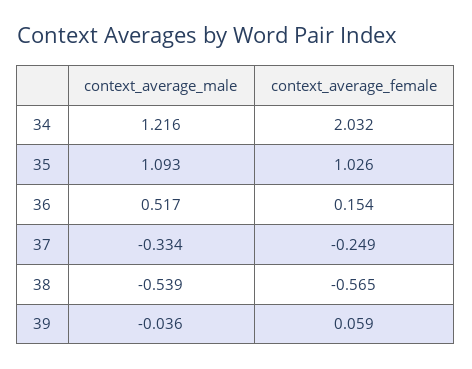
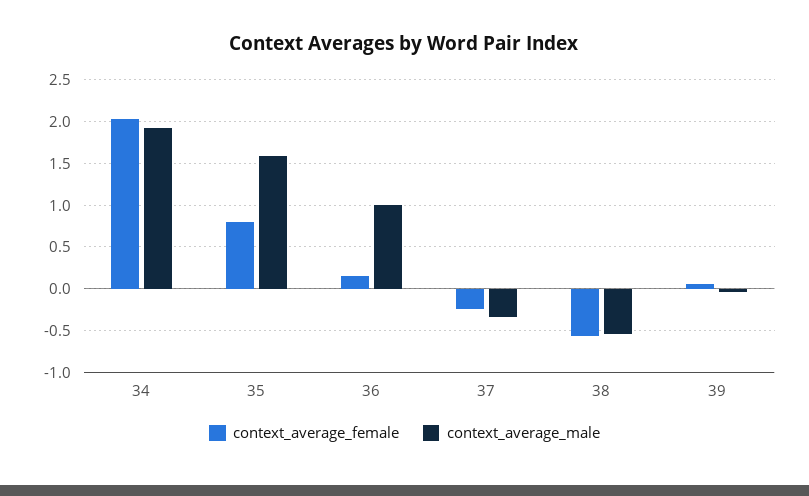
context_average_male, 34: 1.216 -> 1.9
context_average_male, 35: 1.093 -> 1.6
context_average_female, 35: 1.026 -> 0.8
context_average_male, 36: 0.517 -> 1

